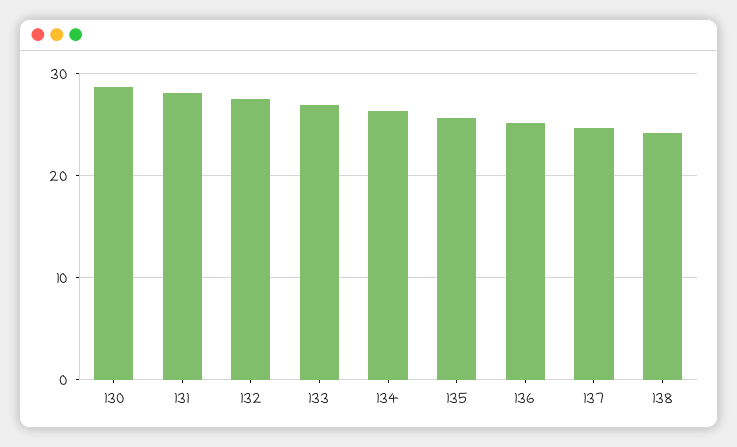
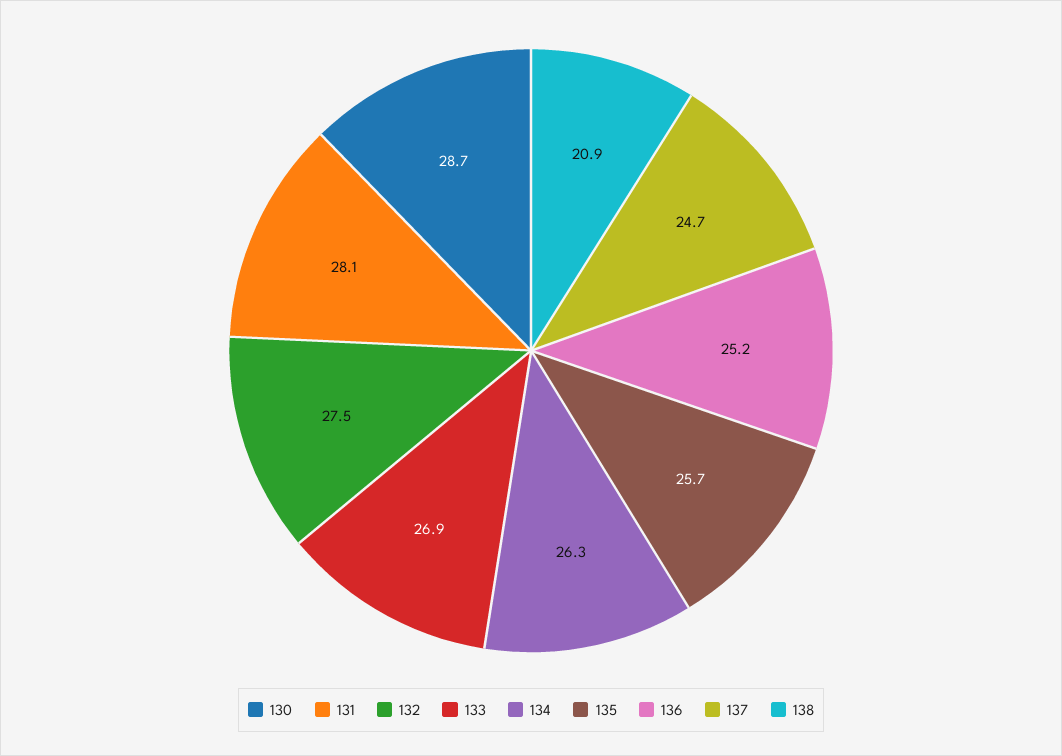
138: 24 -> 20.9

